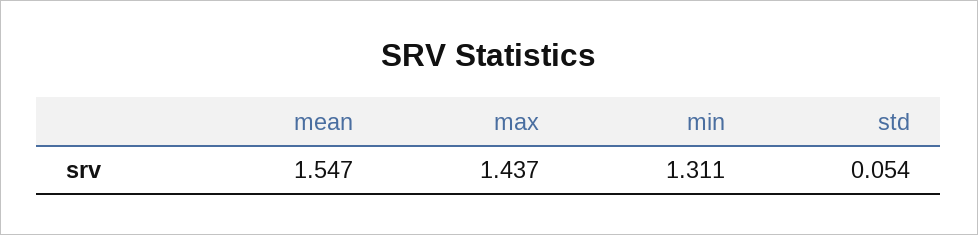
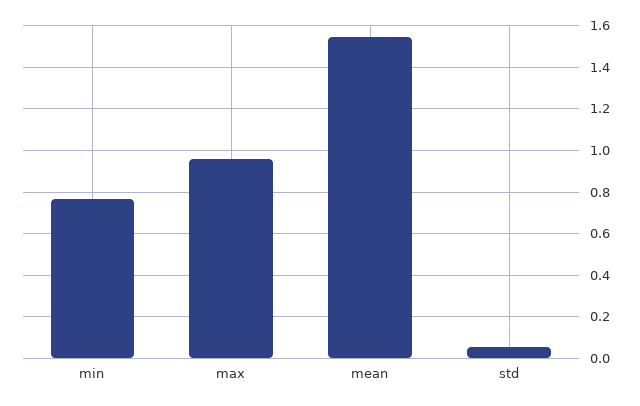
max: 1.437 -> 0.95
min: 1.311 -> 0.75

